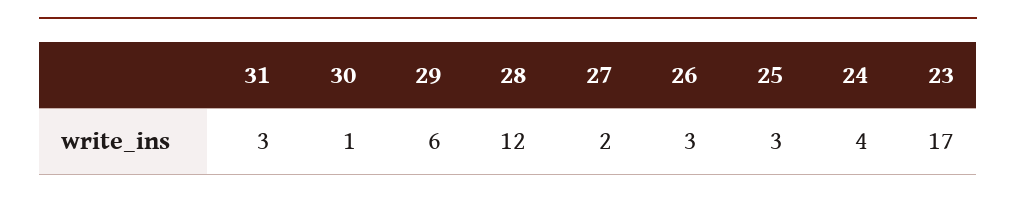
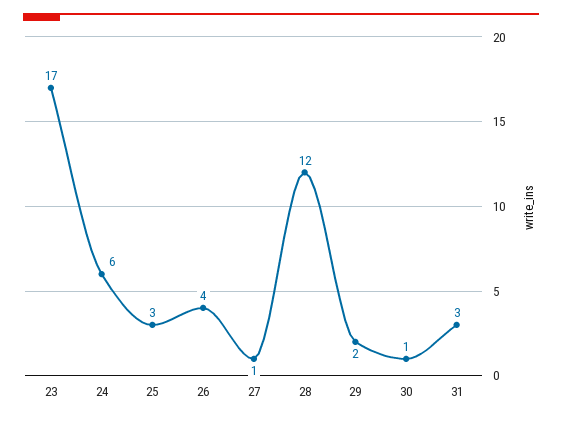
29: 6 -> 2
27: 2 -> 1
26: 3 -> 4
24: 4 -> 6

